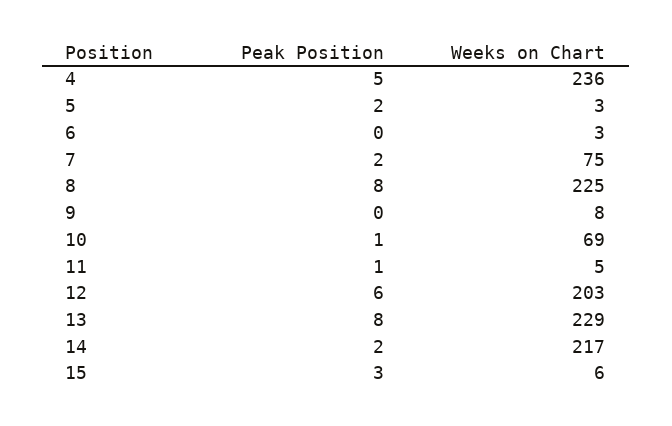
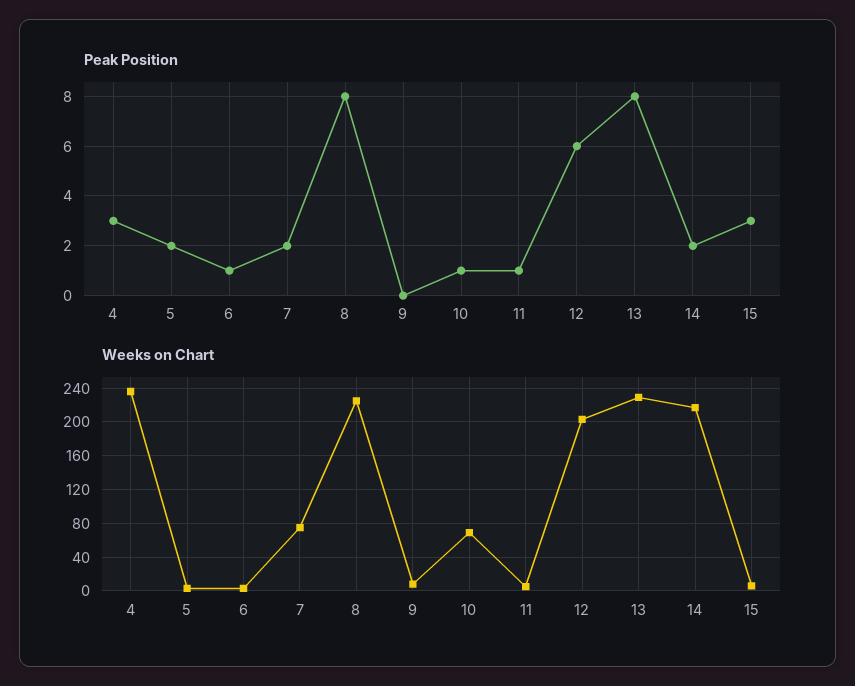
Peak Position, 4: 5 -> 3
Peak Position, 6: 0 -> 1

